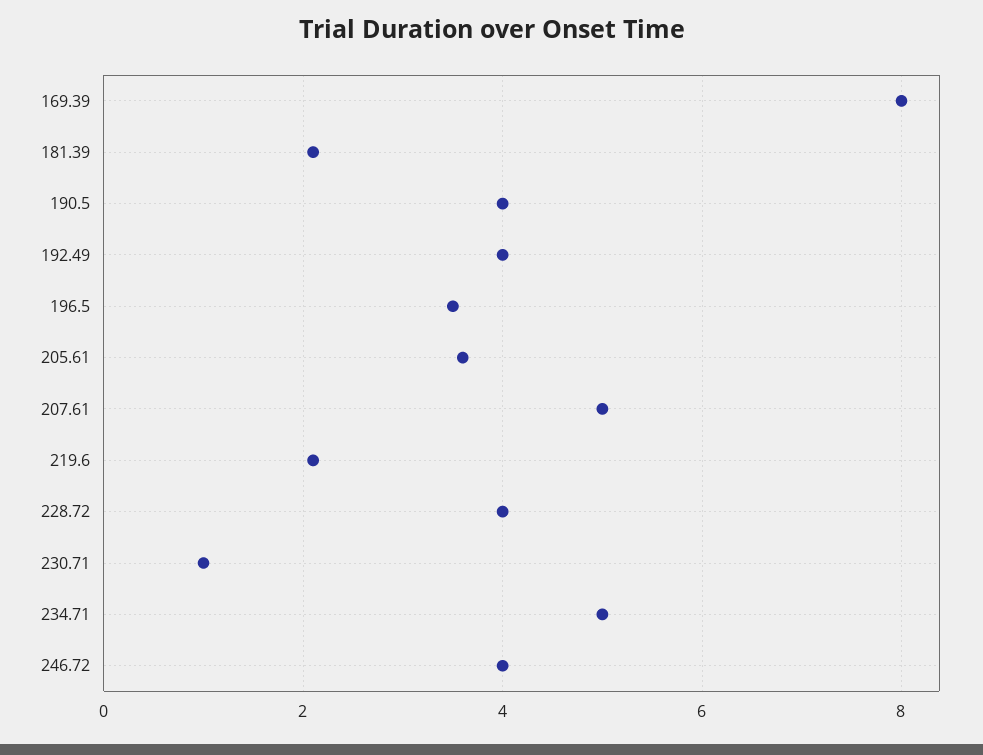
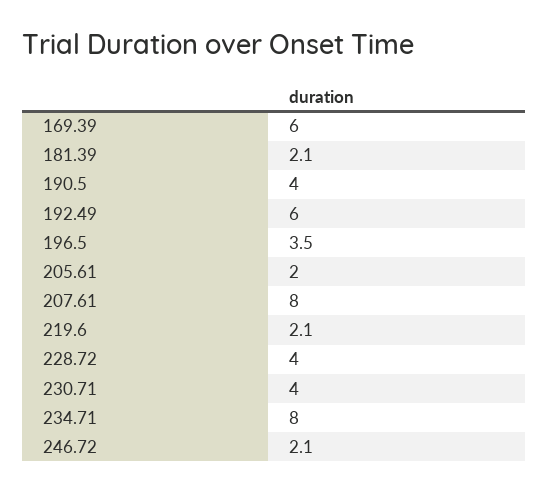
169.39: 8 -> 6
192.49: 4 -> 6
205.61: 3.5 -> 2
207.61: 5 -> 8
230.71: 1 -> 4
234.71: 5 -> 8
246.72: 4 -> 2.1

